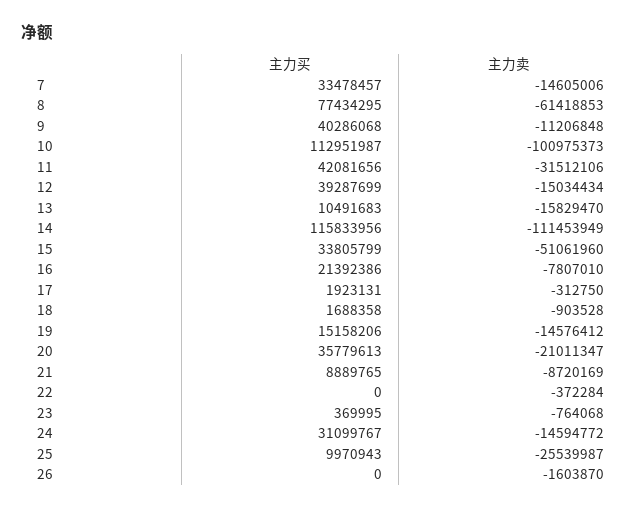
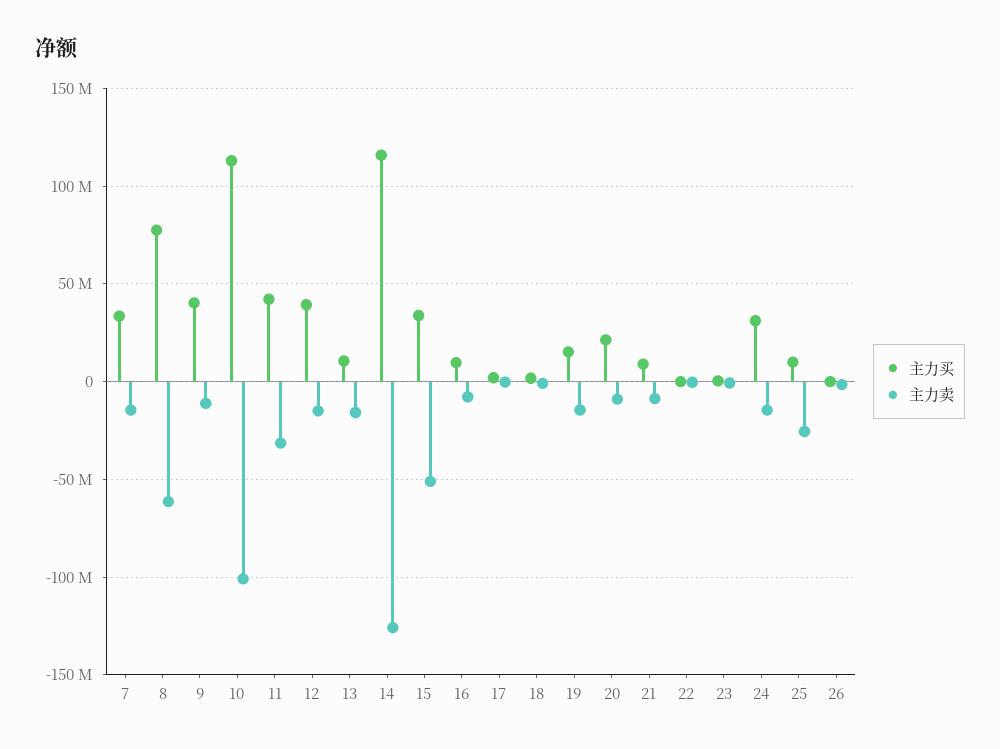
主力卖, 14: -111453949 -> -125000000
主力买, 16: 21392386 -> 10000000
主力买, 20: 35779613 -> 20000000
主力卖, 20: -21011347 -> -10000000

